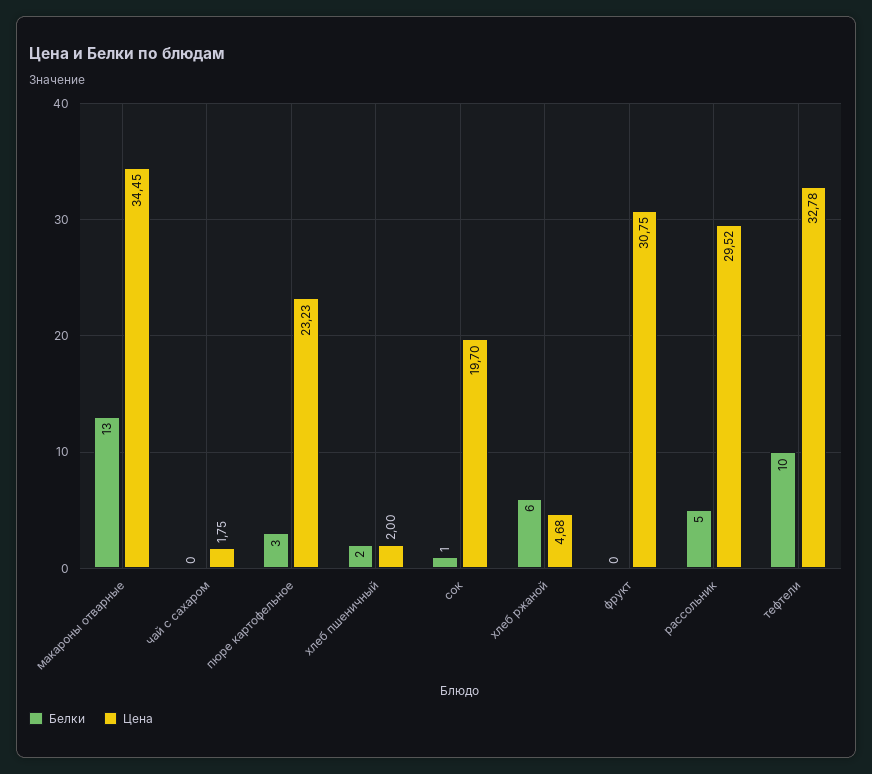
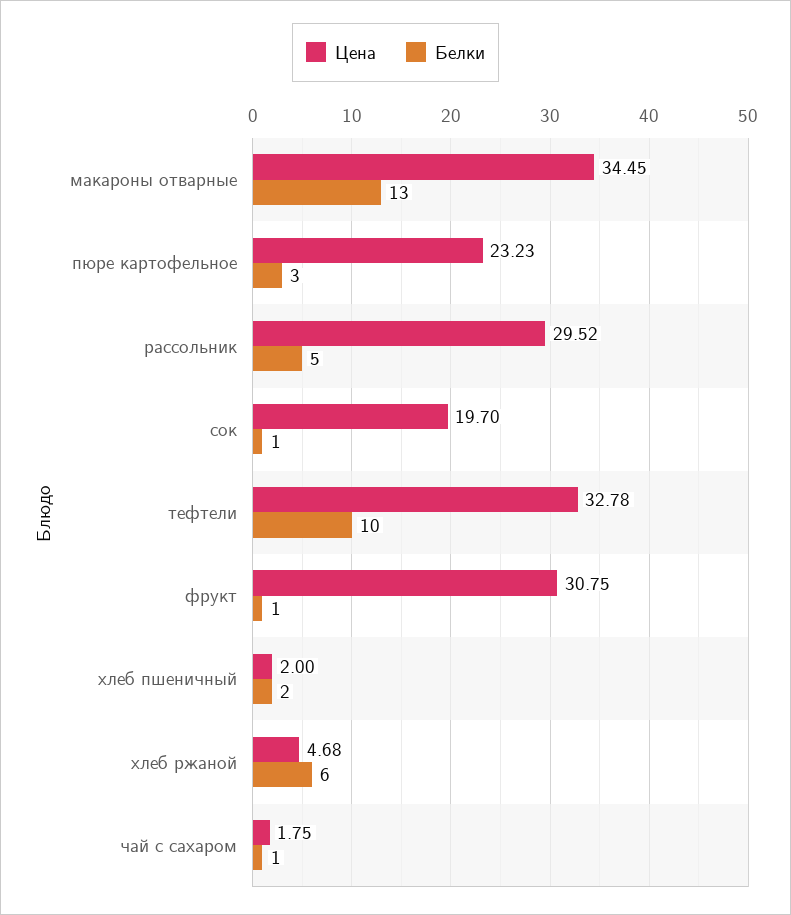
Белки, чай с сахаром: 0 -> 1
Белки, фрукт: 0 -> 1

